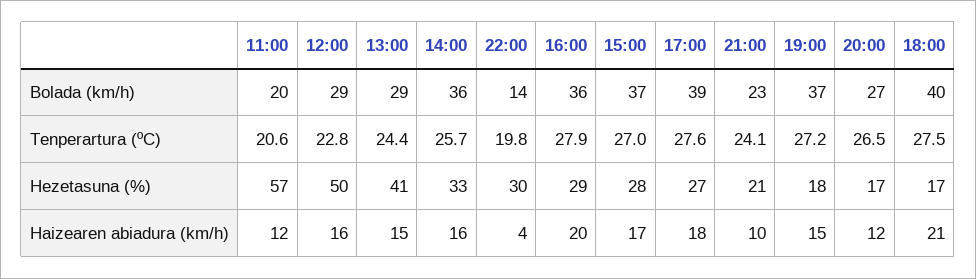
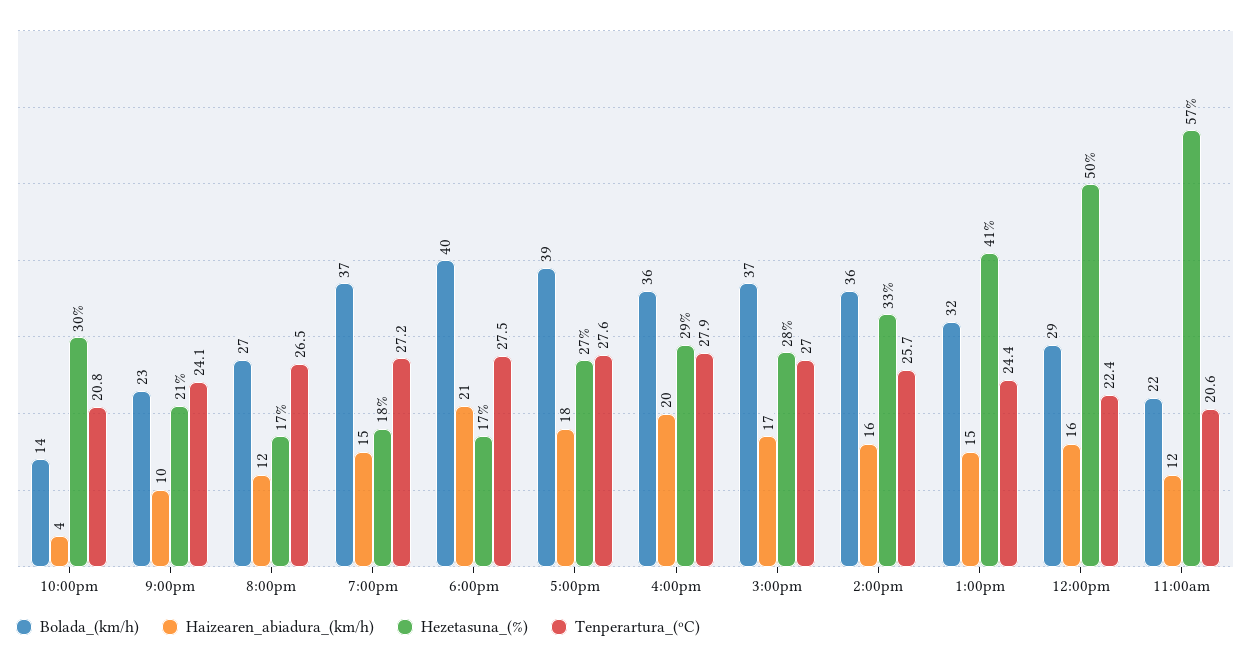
Bolada (km/h), 11:00: 20 -> 22
Bolada (km/h), 13:00: 29 -> 32
Tenperartura (ºC), 12:00: 22.8 -> 22.4
Tenperartura (ºC), 22:00: 19.8 -> 20.8

